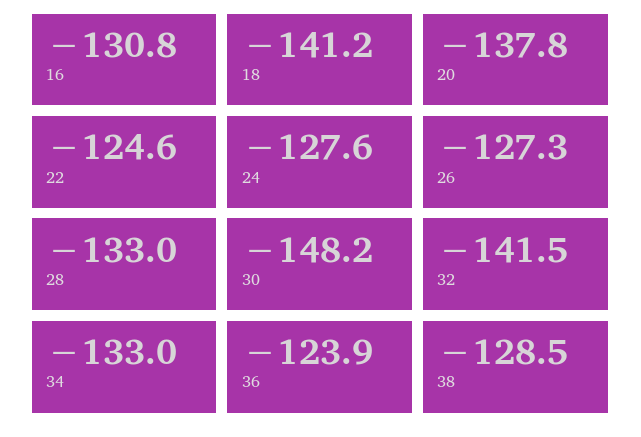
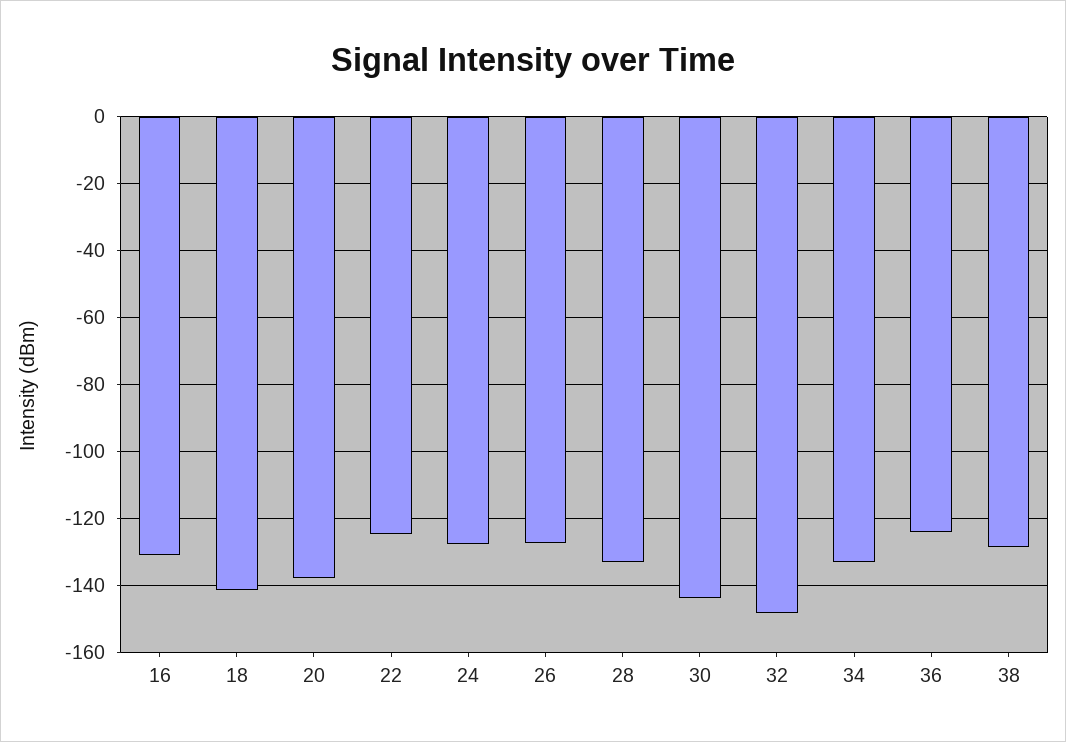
30: -148.2 -> -144
32: -141.5 -> -148

